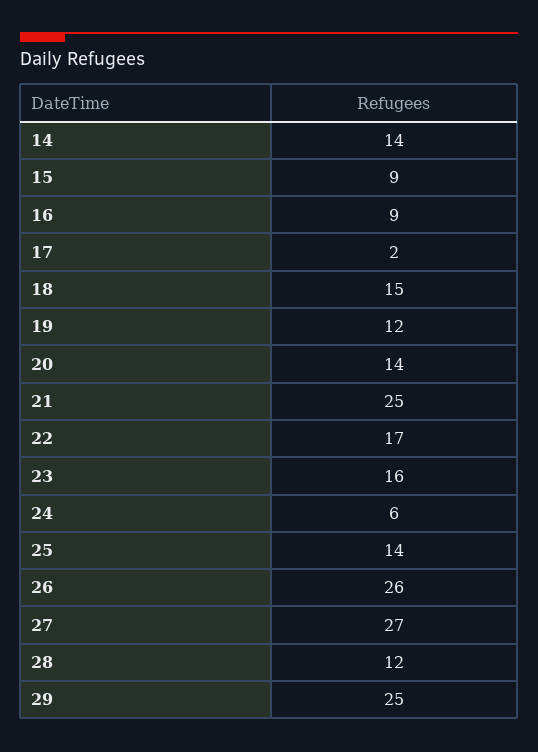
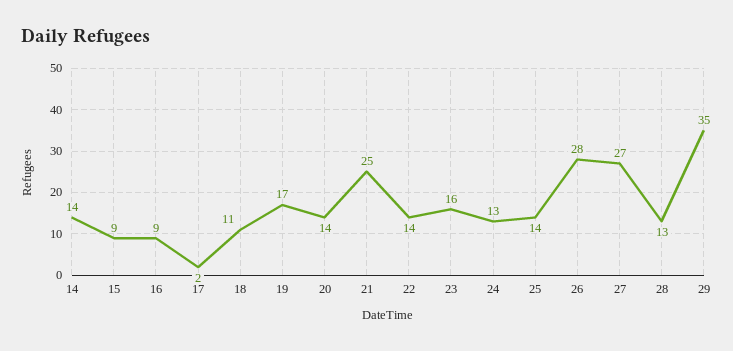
18: 15 -> 11
19: 12 -> 17
22: 17 -> 14
24: 6 -> 13
26: 26 -> 28
28: 12 -> 13
29: 25 -> 35

